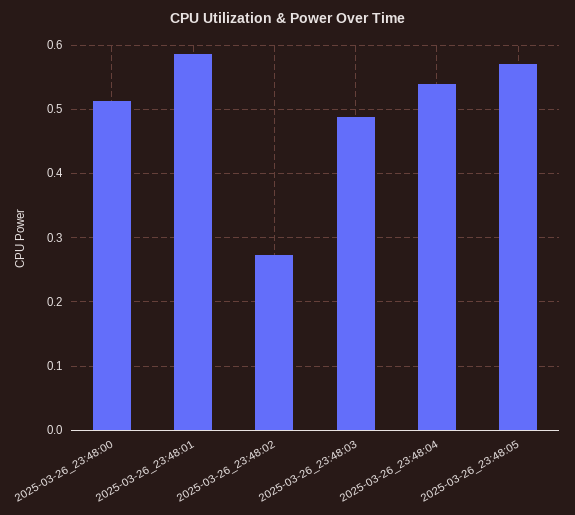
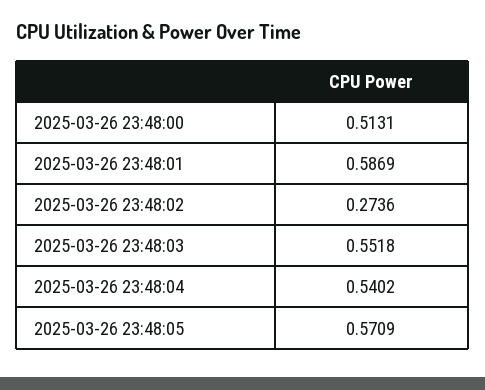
2025-03-26_23:48:03: 0.49 -> 0.5518

